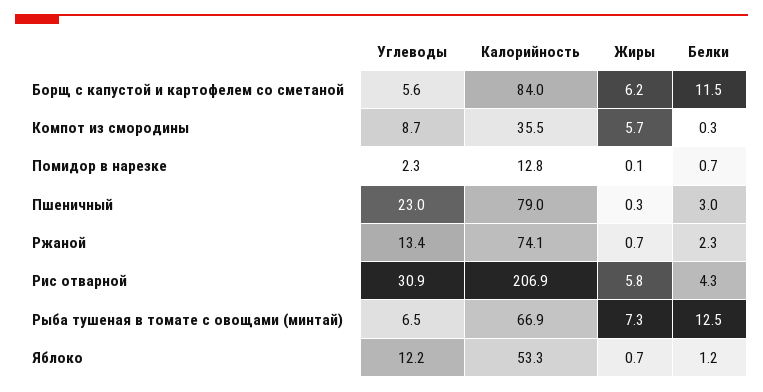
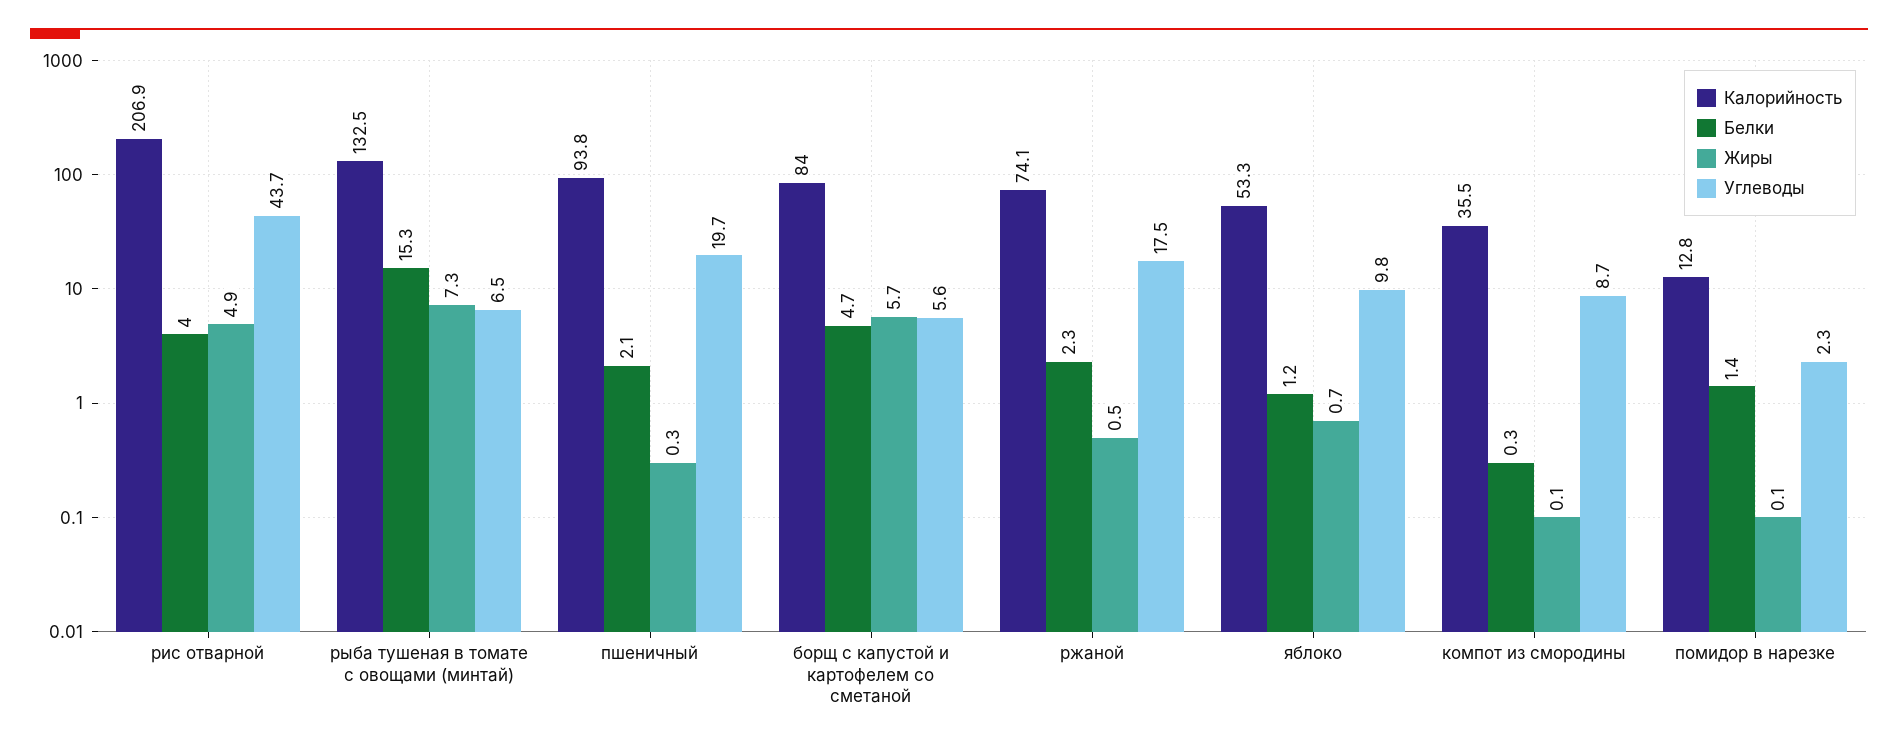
Жиры, Борщ с капустой и картофелем со сметаной: 6.2 -> 5.7
Белки, Борщ с капустой и картофелем со сметаной: 11.5 -> 4.7
Жиры, Компот из смородины: 5.7 -> 0.1
Белки, Помидор в нарезке: 0.7 -> 1.4
Углеводы, Пшеничный: 23 -> 19.7
Калорийность, Пшеничный: 79 -> 93.8
Белки, Пшеничный: 3 -> 2.1
Углеводы, Ржаной: 13.4 -> 17.5
Жиры, Ржаной: 0.7 -> 0.5
Углеводы, Рис отварной: 30.9 -> 43.7
Жиры, Рис отварной: 5.8 -> 4.9
Белки, Рис отварной: 4.3 -> 4
Калорийность, Рыба тушеная в томате с овощами (минтай): 66.9 -> 132.5
Белки, Рыба тушеная в томате с овощами (минтай): 12.5 -> 15.3
Углеводы, Яблоко: 12.2 -> 9.8

